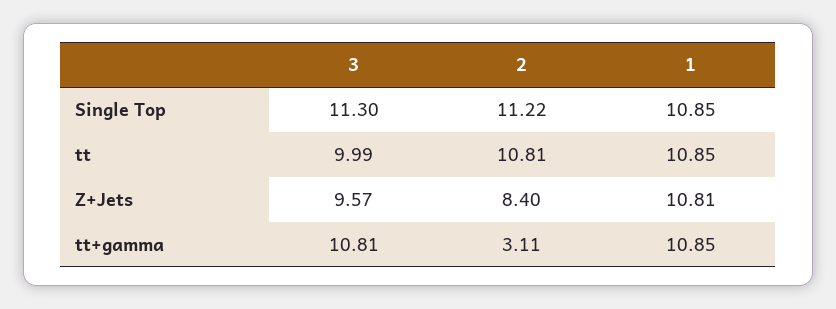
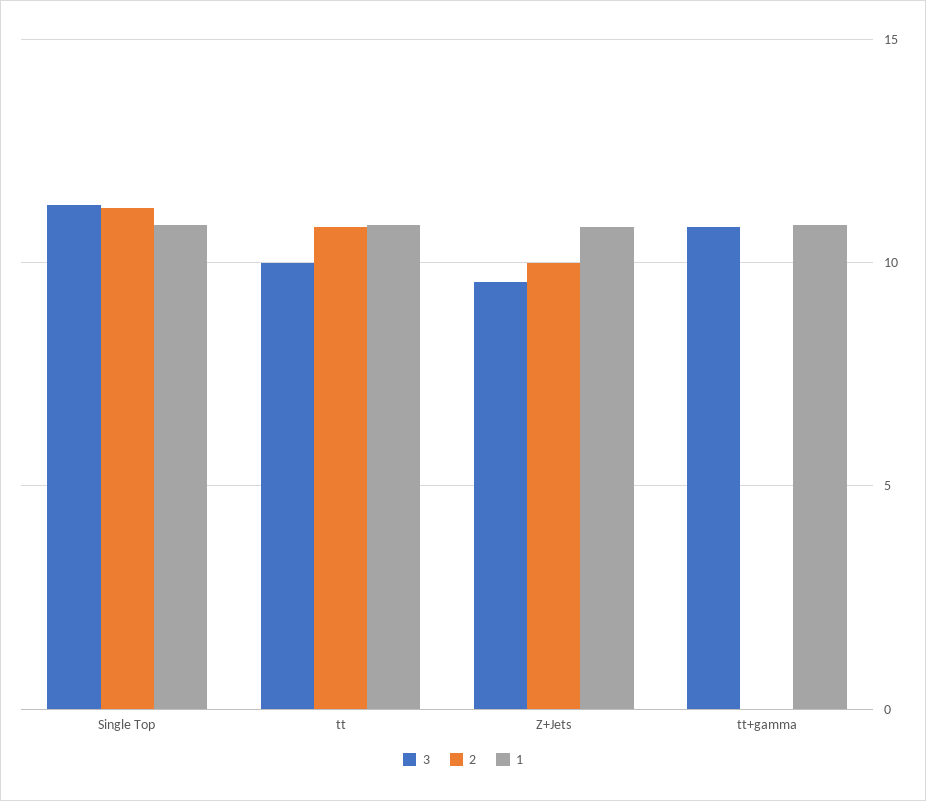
2, Z+Jets: 8.4 -> 10
2, tt+gamma: 3.11 -> 0

